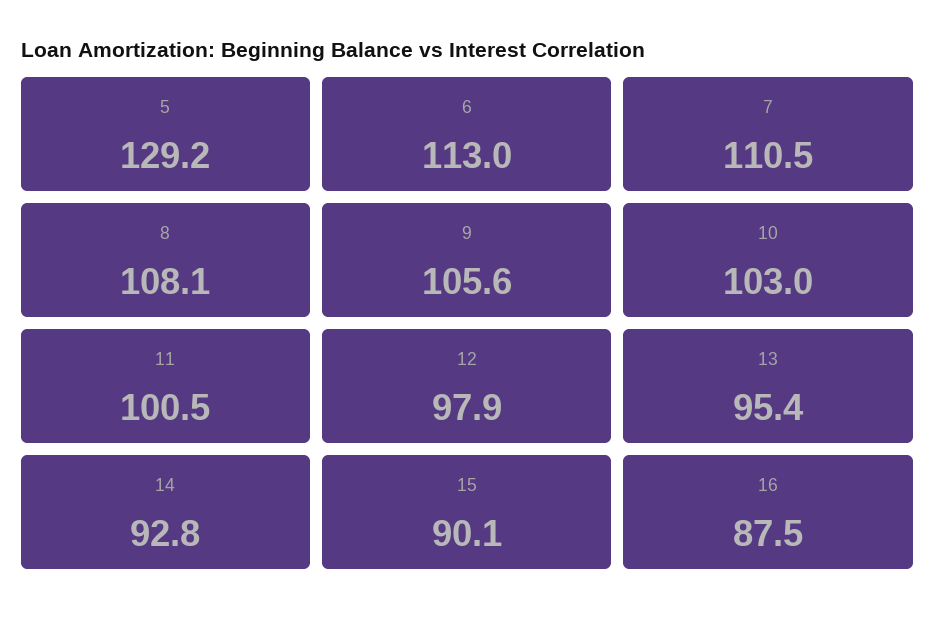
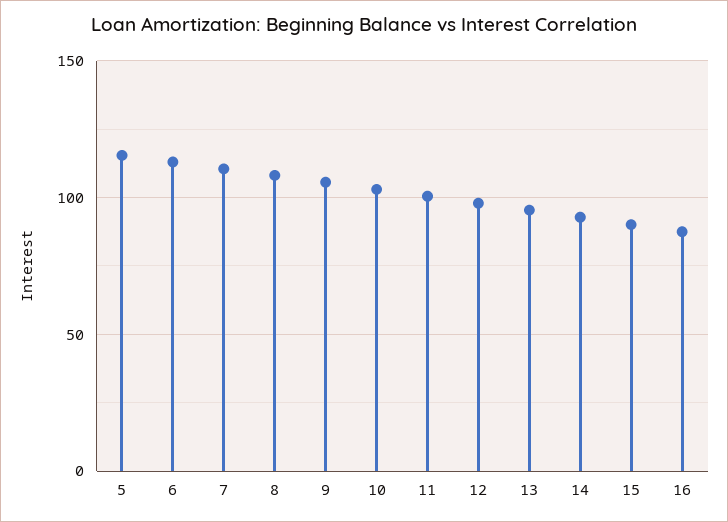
5: 129.2 -> 115

